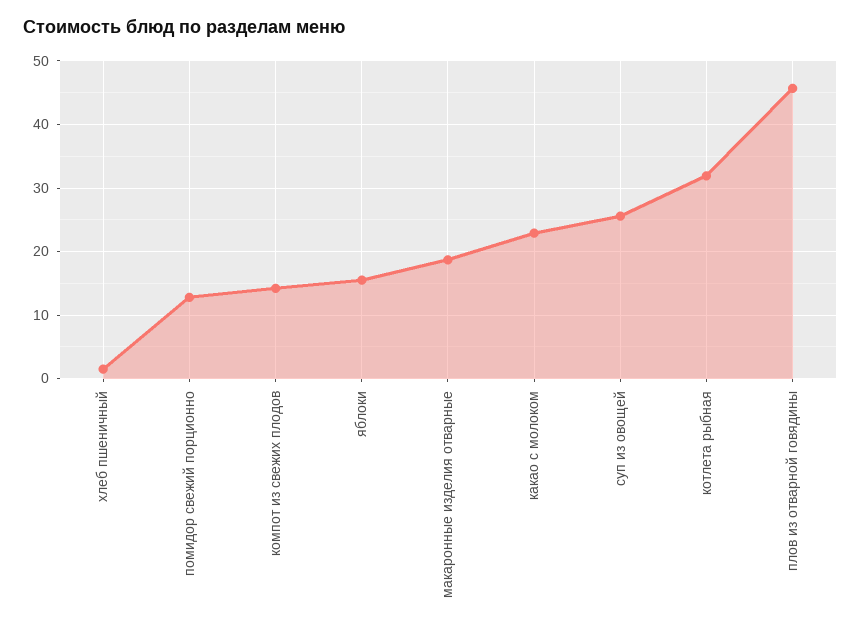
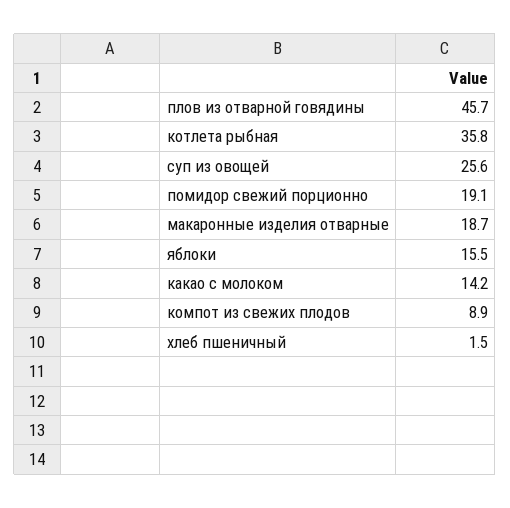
помидор свежий порционно: 13 -> 19.1
компот из свежих плодов: 14 -> 8.9
какао с молоком: 23 -> 14.2
котлета рыбная: 32 -> 35.8

